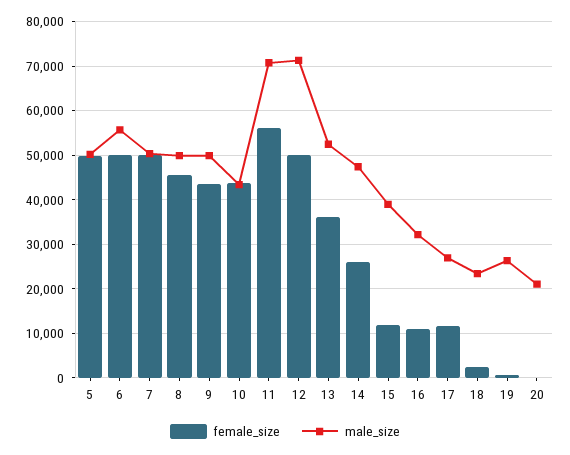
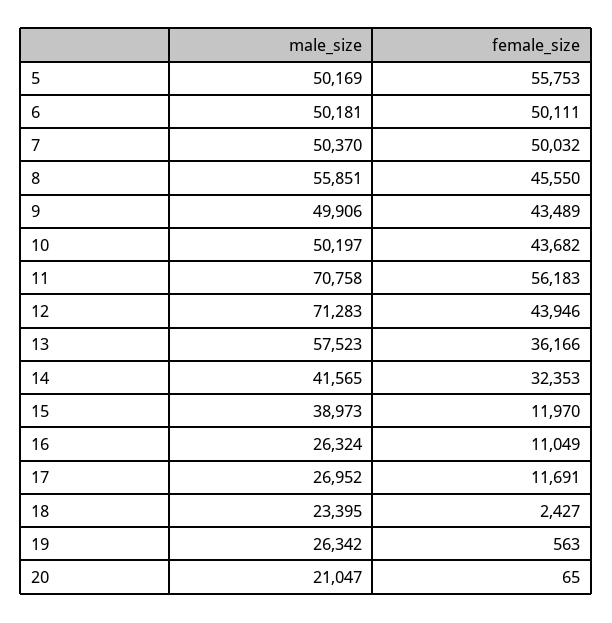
female_size, 5: 50000 -> 55753
male_size, 6: 56000 -> 50181
male_size, 8: 50000 -> 55851
male_size, 10: 44000 -> 50197
female_size, 12: 50000 -> 43946
male_size, 13: 52000 -> 57523
female_size, 14: 26000 -> 32353
male_size, 14: 48000 -> 41565
male_size, 16: 32000 -> 26324

